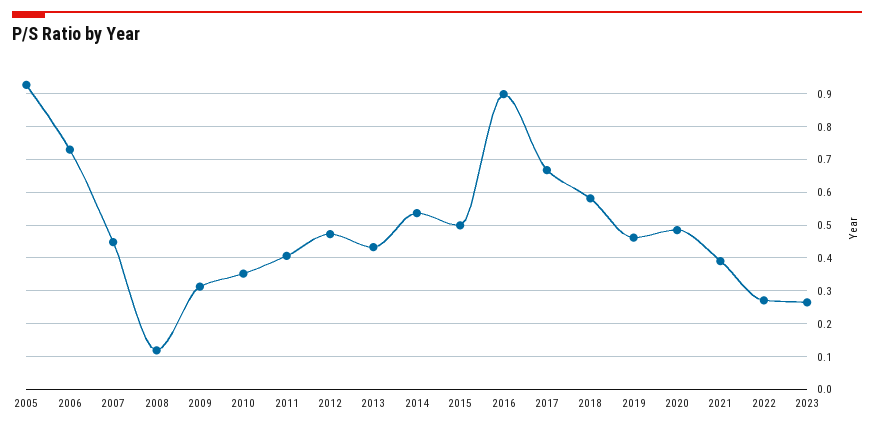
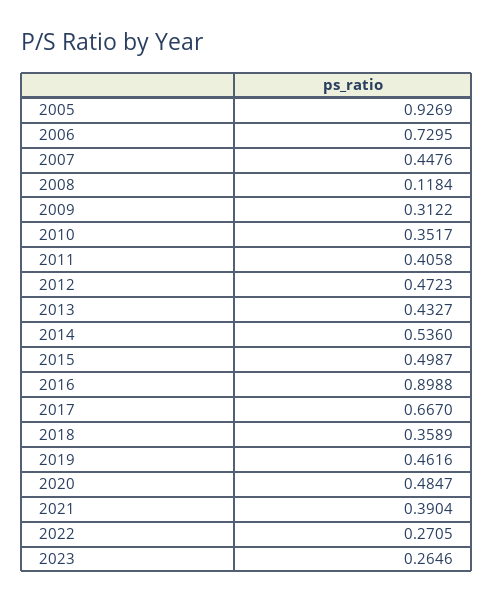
2018: 0.58 -> 0.3589

